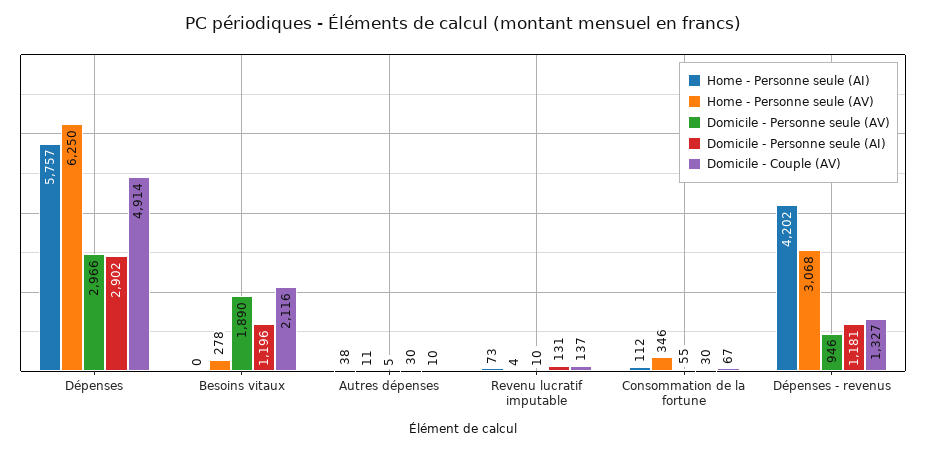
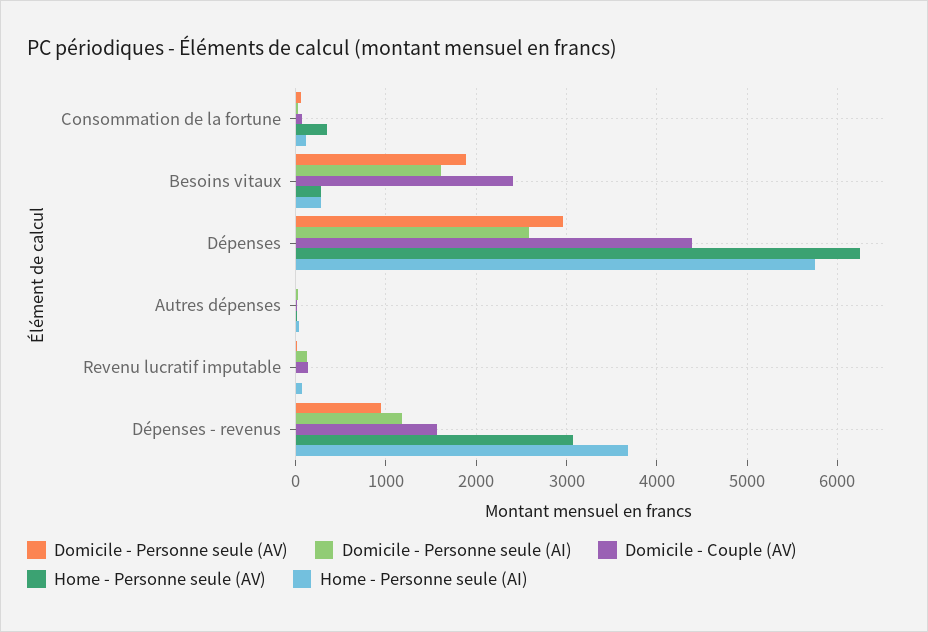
Domicile - Personne seule (AI), Dépenses: 2902 -> 2600
Domicile - Couple (AV), Dépenses: 4914 -> 4400
Home - Personne seule (AI), Besoins vitaux: 0 -> 300
Domicile - Personne seule (AI), Besoins vitaux: 1196 -> 1600
Domicile - Couple (AV), Besoins vitaux: 2116 -> 2400
Home - Personne seule (AI), Dépenses - revenus: 4202 -> 3700
Domicile - Couple (AV), Dépenses - revenus: 1327 -> 1600

